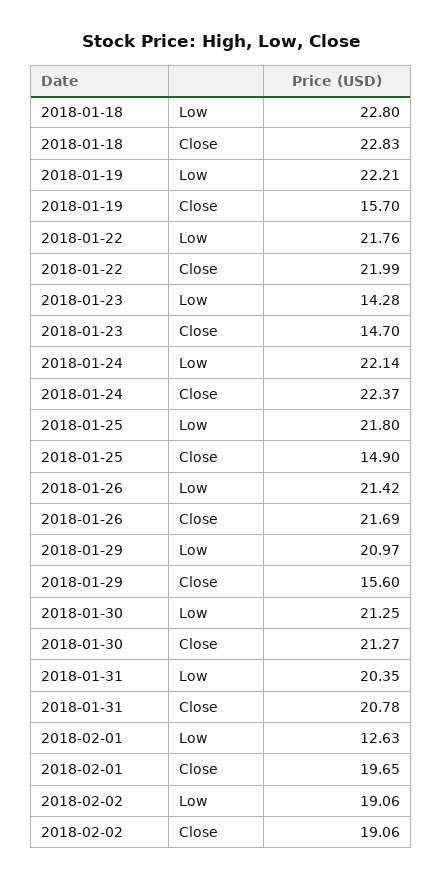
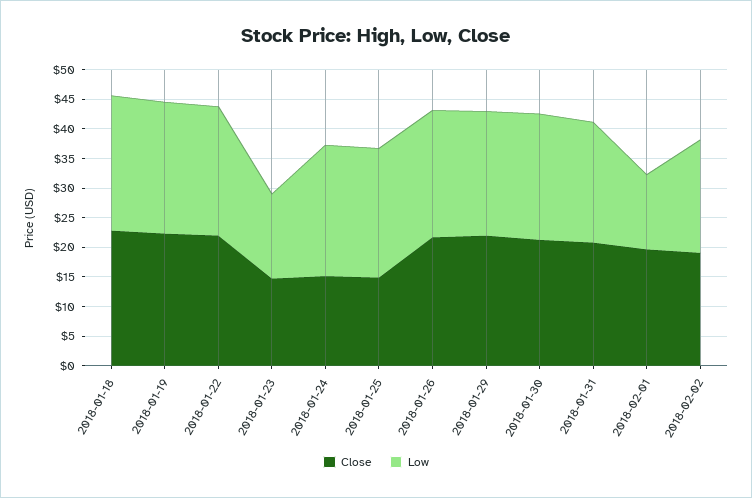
Close, 2018-01-19: 15.7 -> 22.5
Close, 2018-01-24: 22.37 -> 15
Close, 2018-01-29: 15.6 -> 22.5

